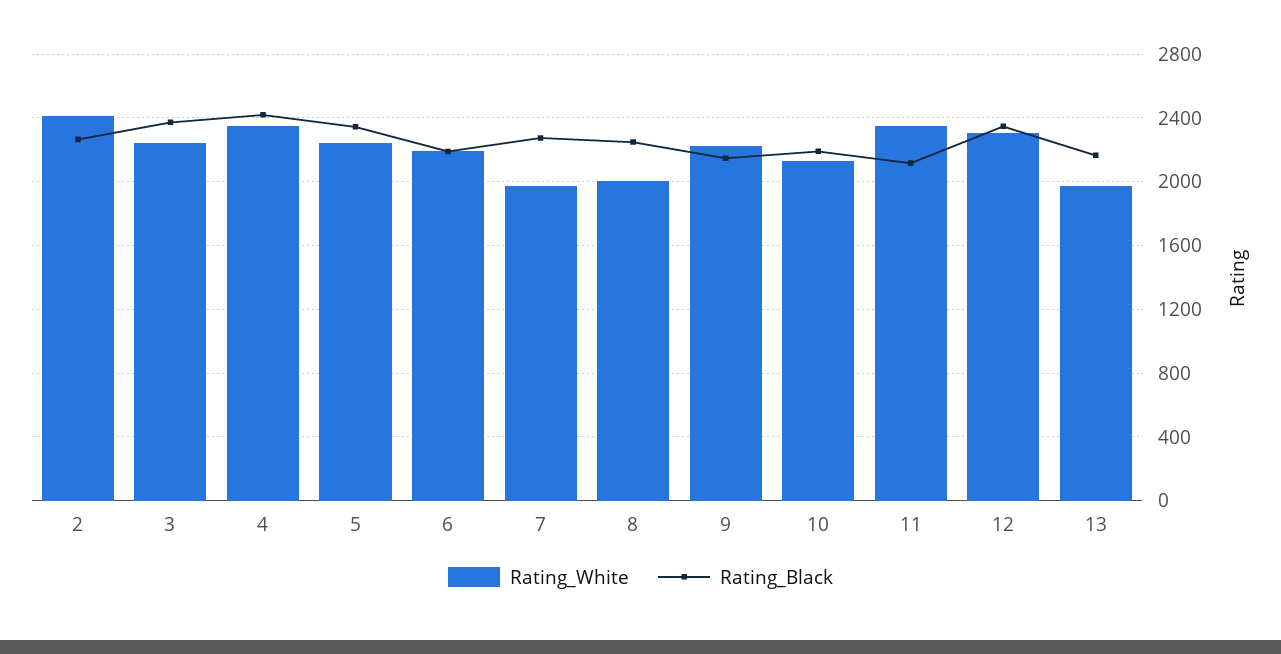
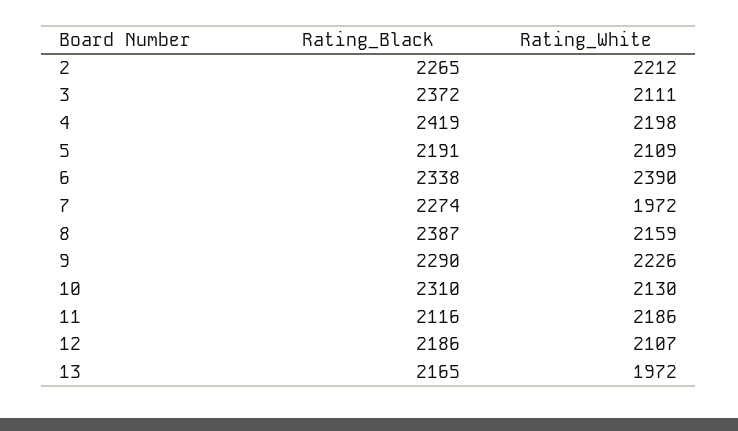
Rating_White, 2: 2400 -> 2212
Rating_White, 3: 2250 -> 2111
Rating_White, 4: 2350 -> 2198
Rating_White, 5: 2250 -> 2109
Rating_Black, 5: 2350 -> 2191
Rating_White, 6: 2200 -> 2390
Rating_Black, 6: 2200 -> 2338
Rating_White, 8: 2000 -> 2159
Rating_Black, 8: 2250 -> 2387
Rating_Black, 9: 2150 -> 2290
Rating_Black, 10: 2200 -> 2310
Rating_White, 11: 2350 -> 2186
Rating_White, 12: 2300 -> 2107
Rating_Black, 12: 2350 -> 2186

